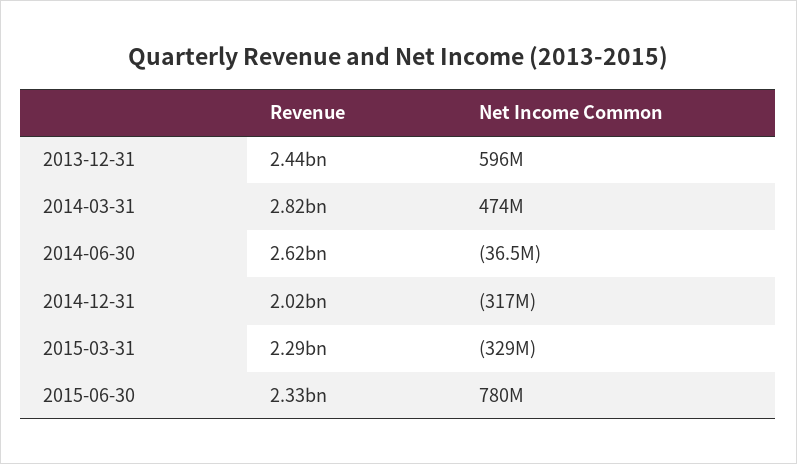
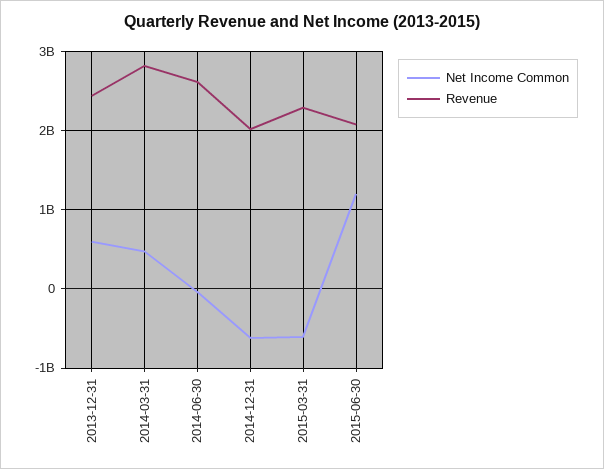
Net Income Common, 2014-12-31: -317000000 -> -600000000
Net Income Common, 2015-03-31: -329000000 -> -600000000
Revenue, 2015-06-30: 2330000000 -> 2100000000
Net Income Common, 2015-06-30: 780000000 -> 1200000000

